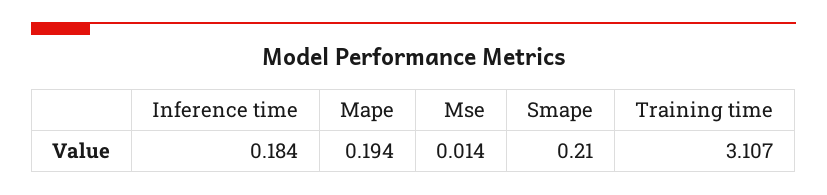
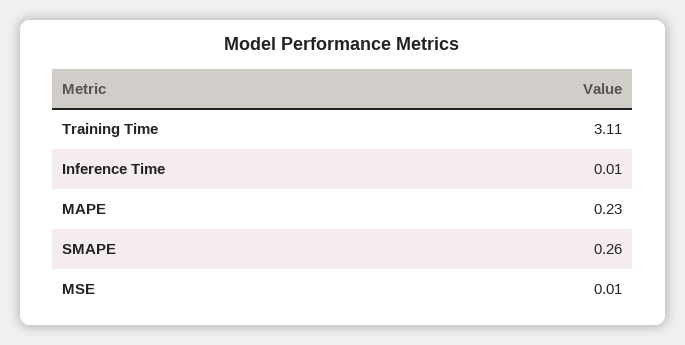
Inference time: 0.184 -> 0.01
Mape: 0.194 -> 0.23
Smape: 0.21 -> 0.26

